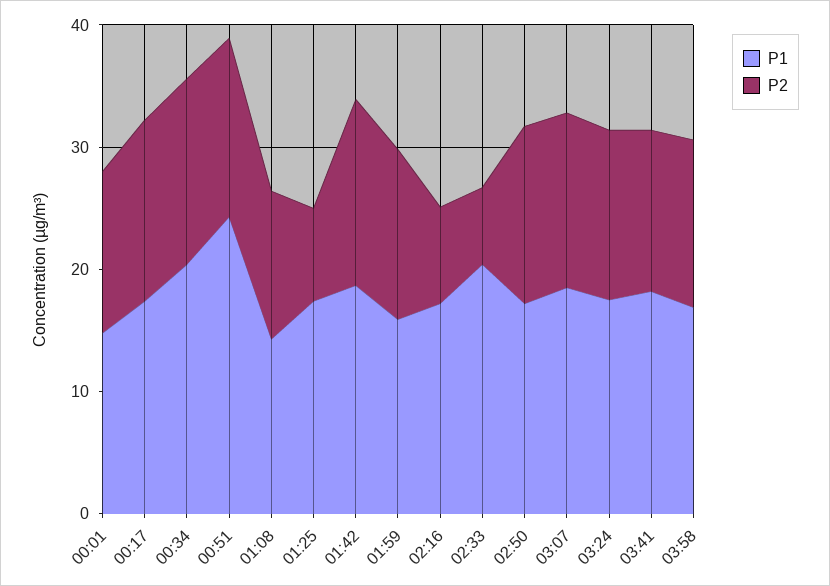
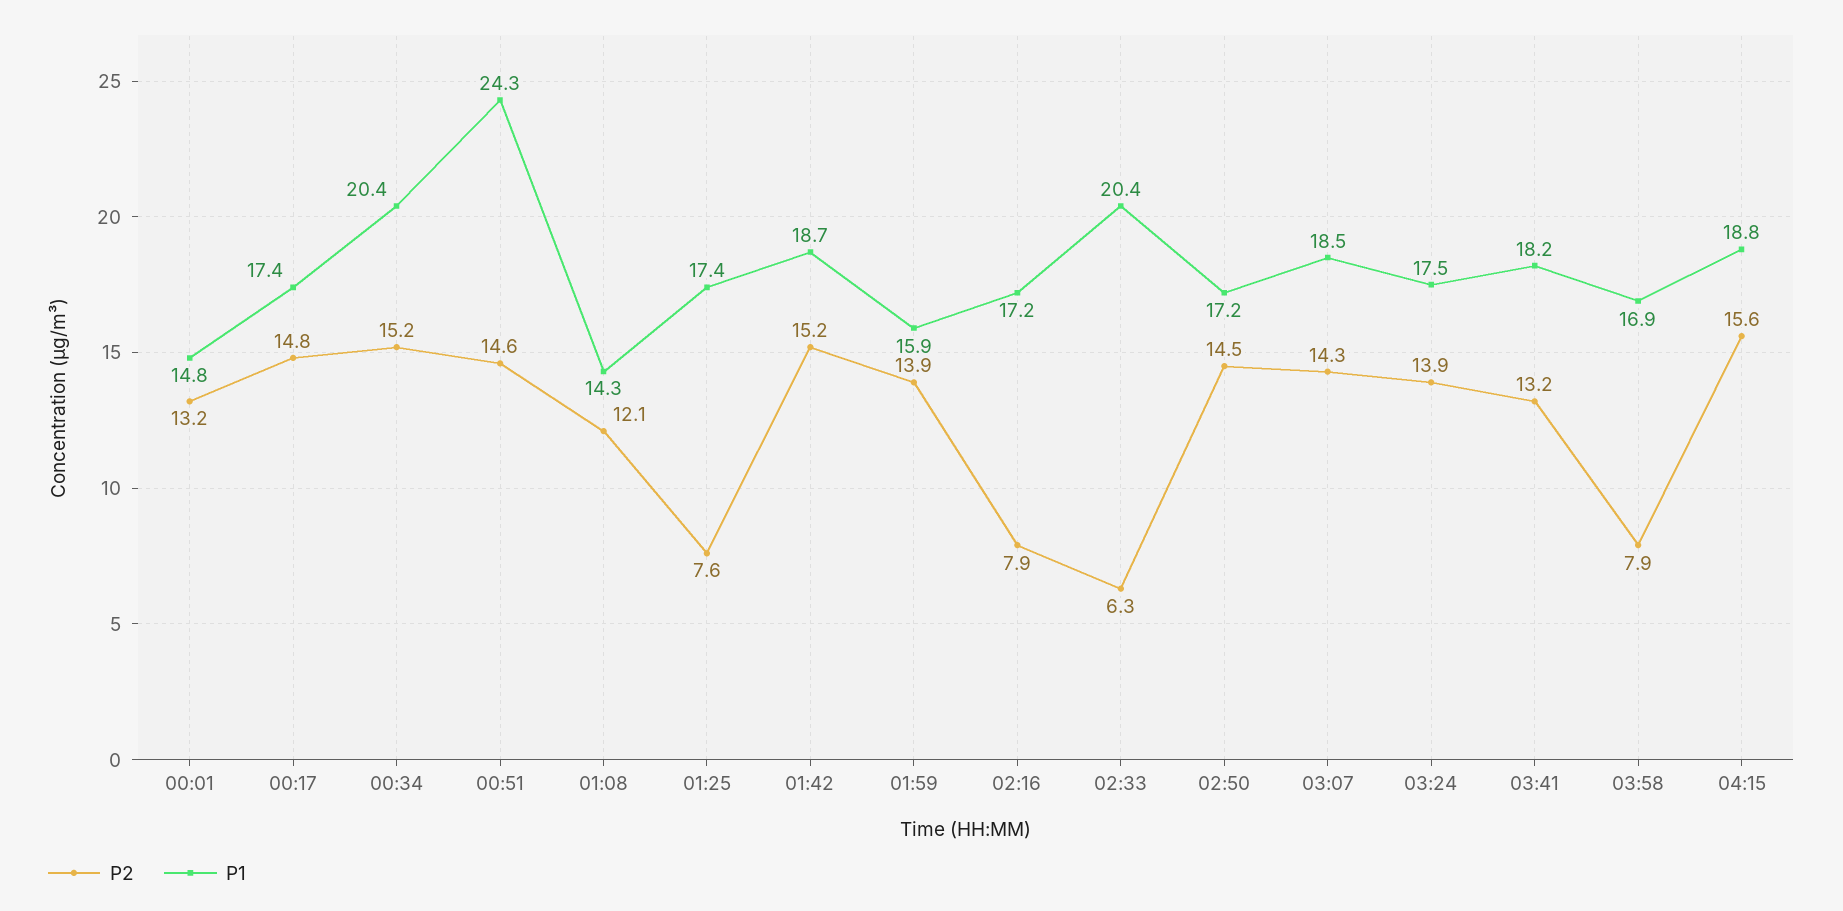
P2, 03:58: 14 -> 7.9
P2, 04:15: none -> 15.6
P1, 04:15: none -> 18.8

